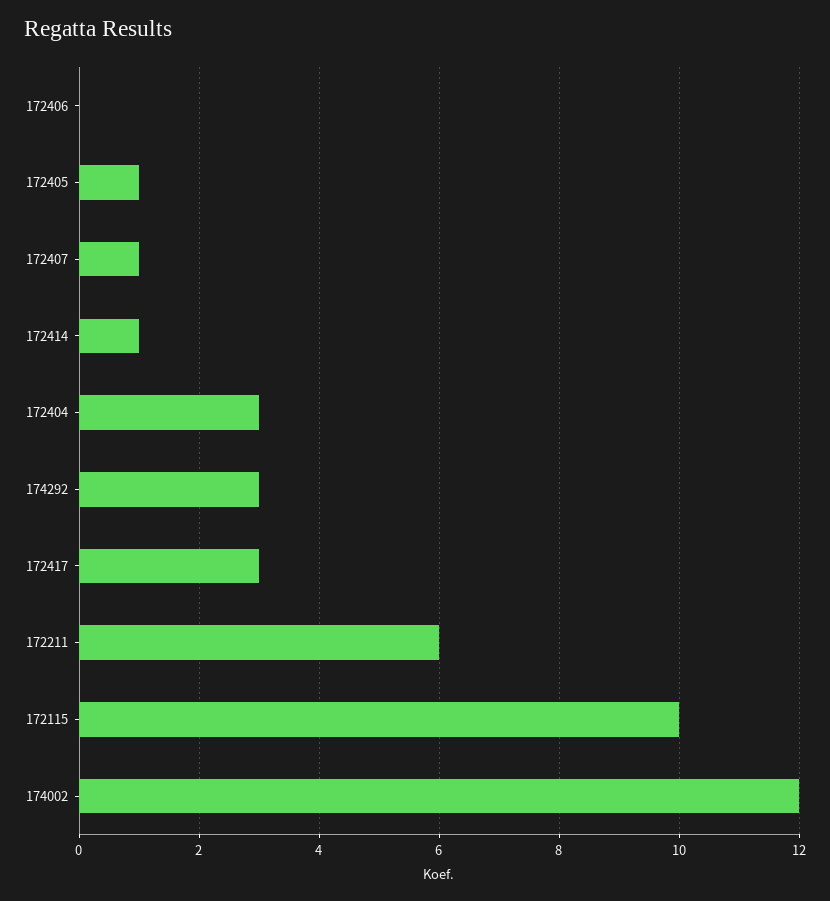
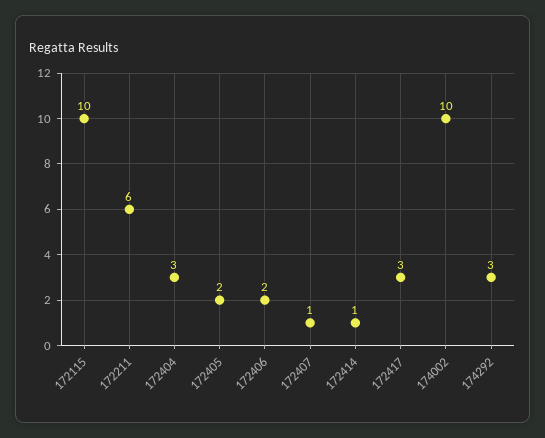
172406: 0 -> 2
172405: 1 -> 2
174002: 12 -> 10

